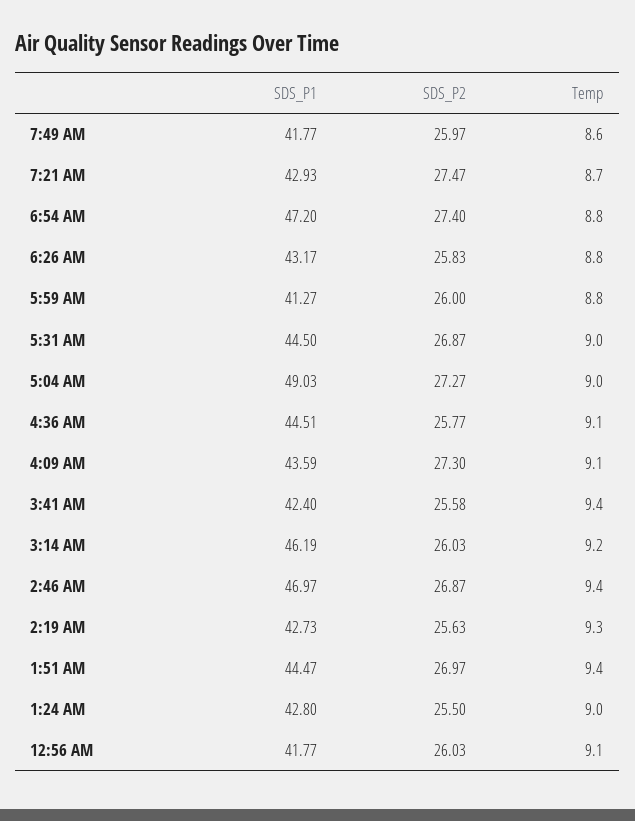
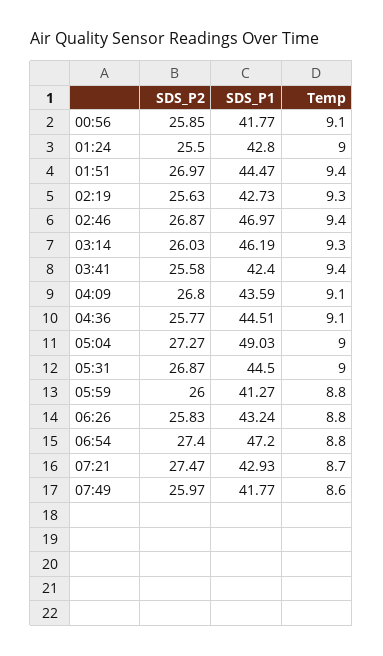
SDS_P1, 6:26 AM: 43.17 -> 43.24
SDS_P2, 4:09 AM: 27.3 -> 26.8
Temp, 3:14 AM: 9.2 -> 9.3
SDS_P2, 12:56 AM: 26.03 -> 25.85

